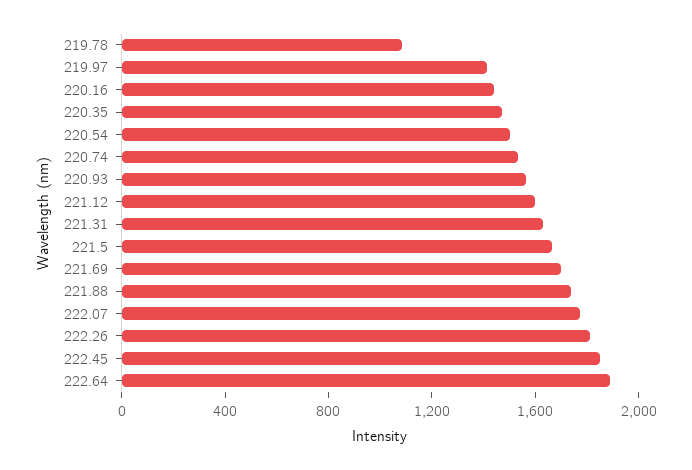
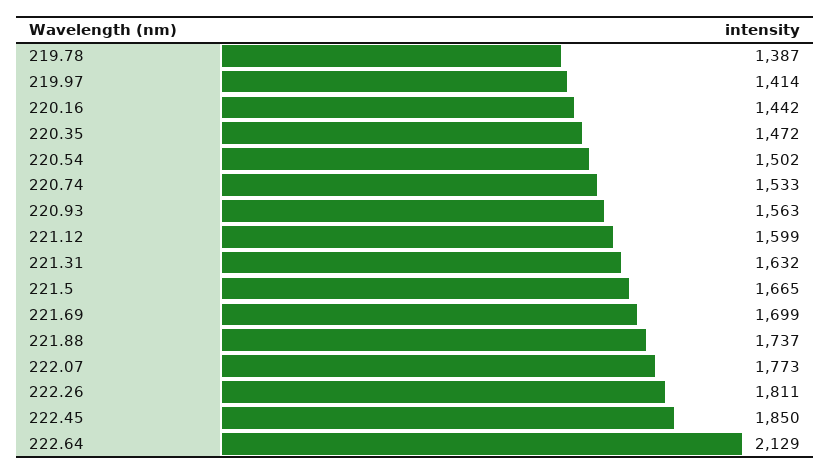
219.78: 1100 -> 1387
222.64: 1900 -> 2129

